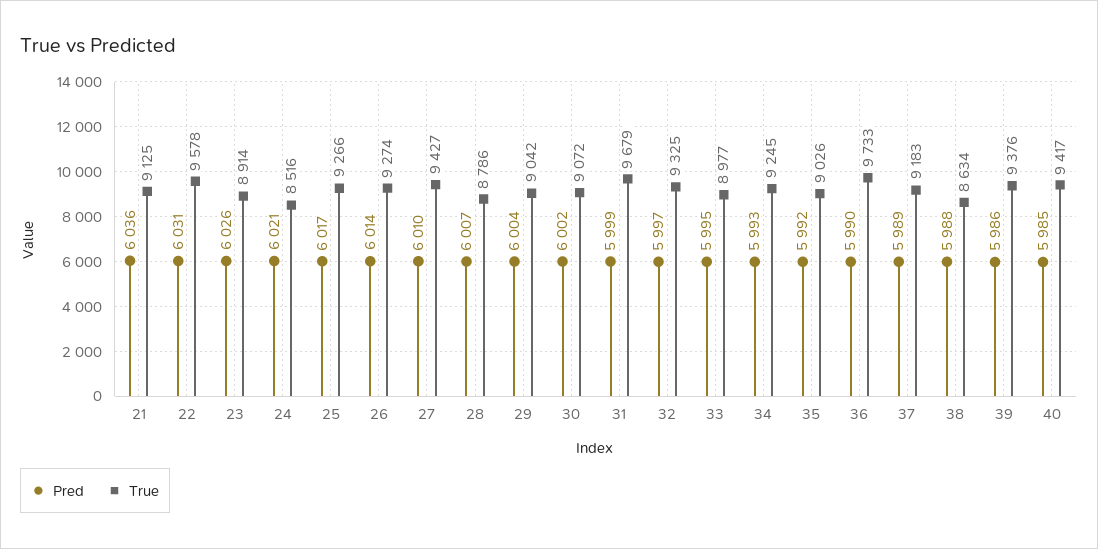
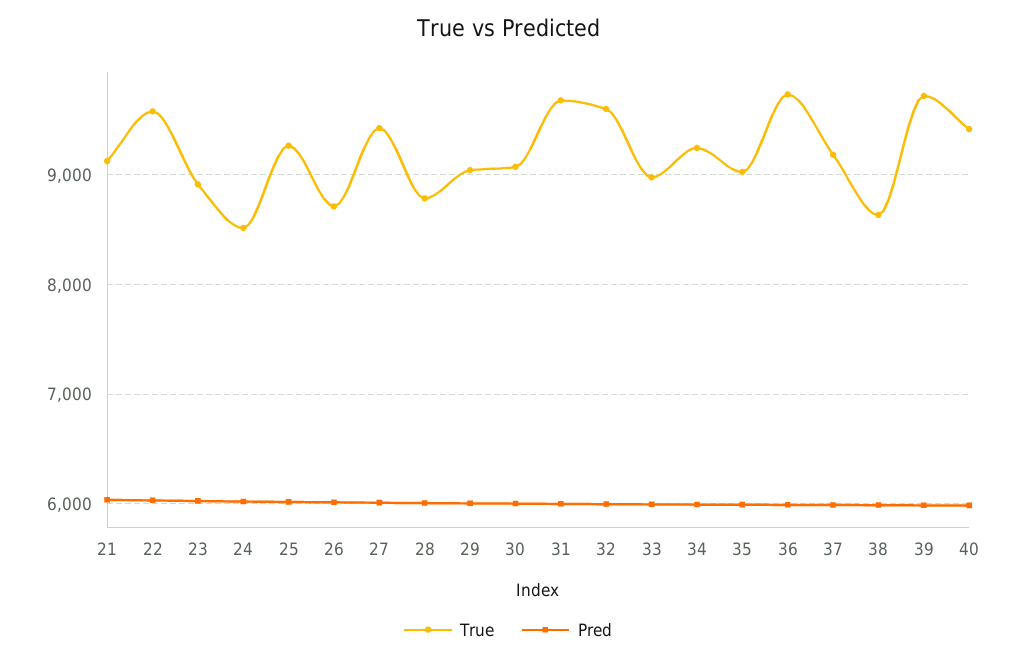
True, 26: 9274 -> 8700
True, 32: 9325 -> 9600
True, 39: 9376 -> 9700

